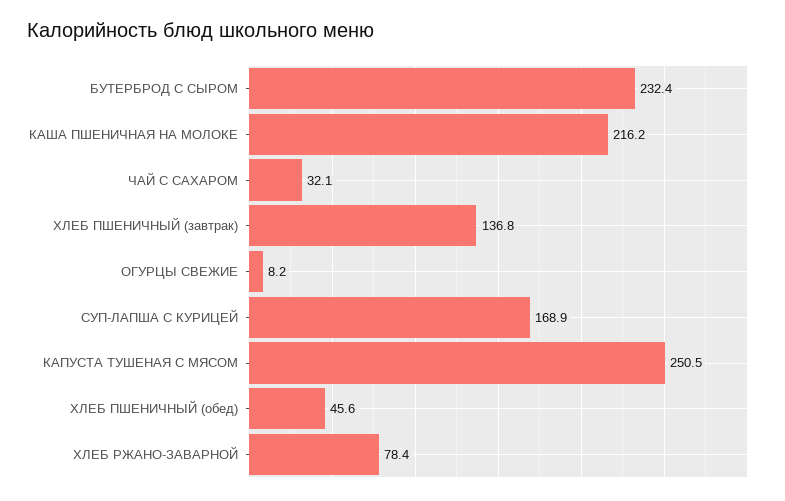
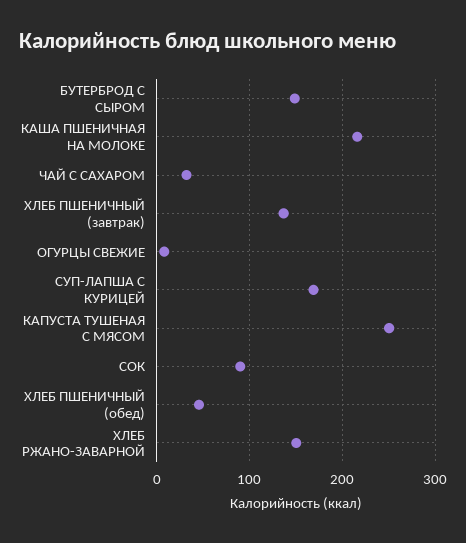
БУТЕРБРОД С СЫРОМ: 232.4 -> 150
ХЛЕБ РЖАНО-ЗАВАРНОЙ: 78.4 -> 150
СОК: none -> 90

